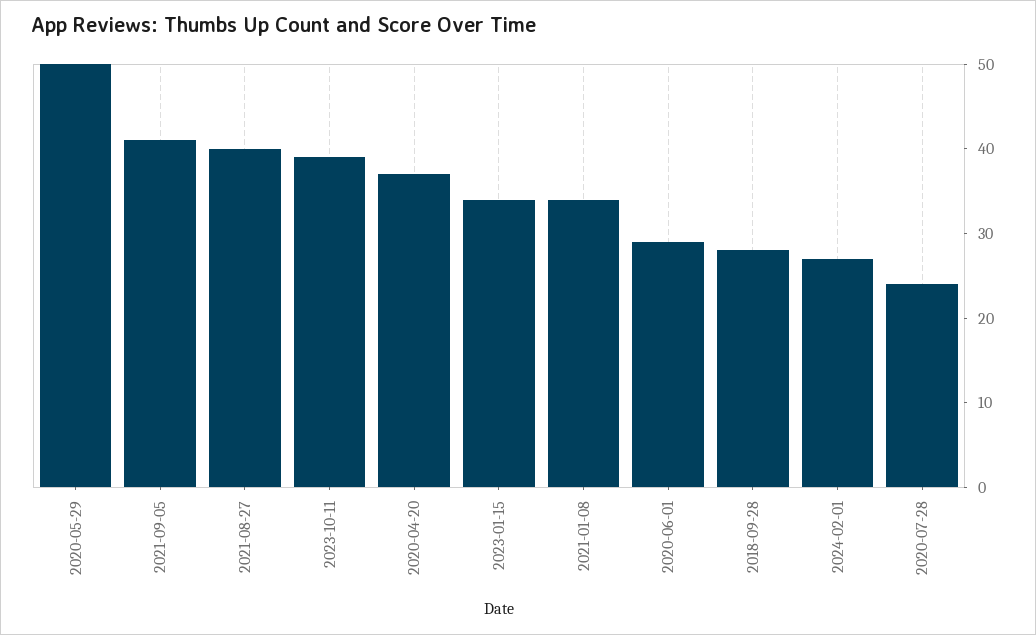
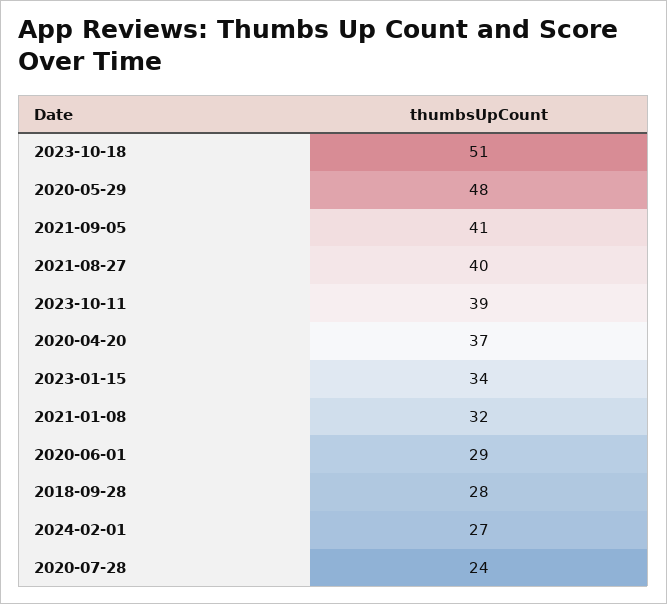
2020-05-29: 50 -> 48
2021-01-08: 34 -> 32
2023-10-18: none -> 51

